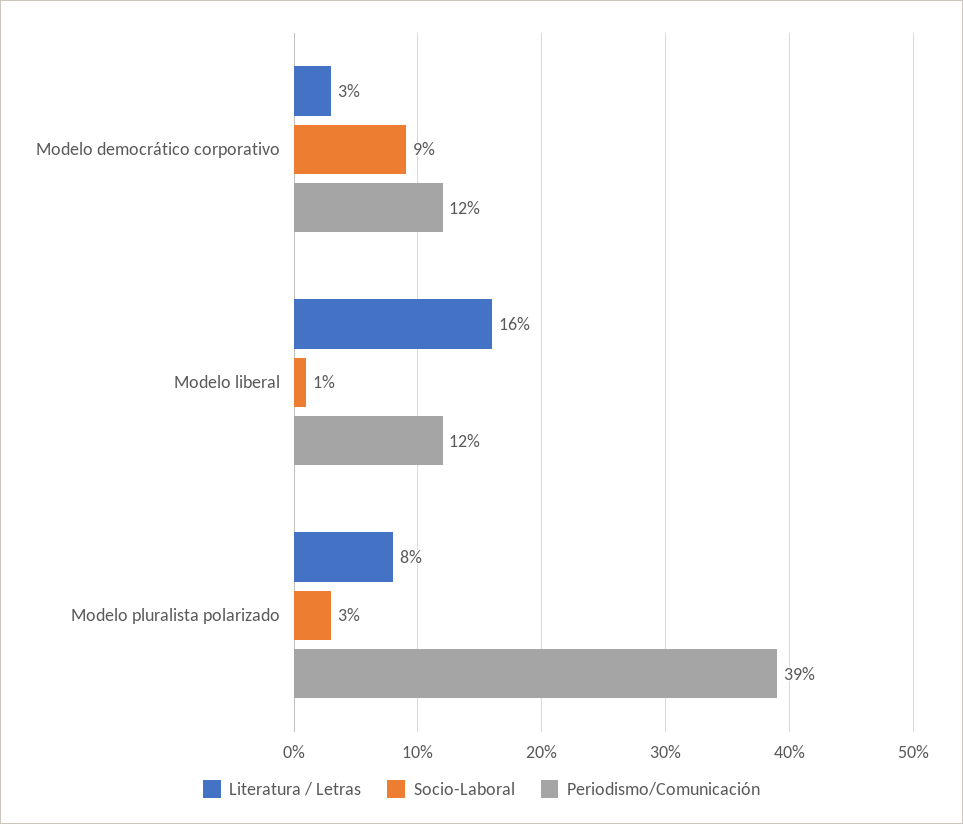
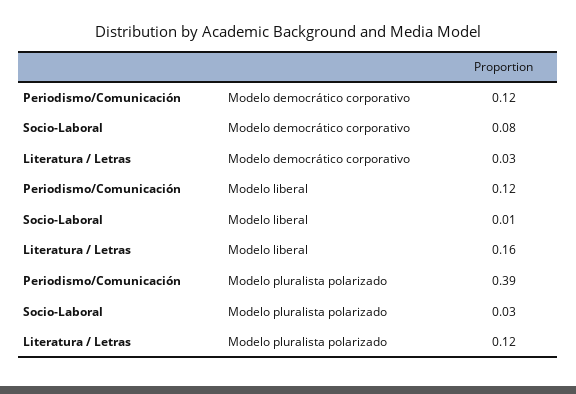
Socio-Laboral, Modelo democrático corporativo: 0.09 -> 0.08
Literatura / Letras, Modelo pluralista polarizado: 0.08 -> 0.12

